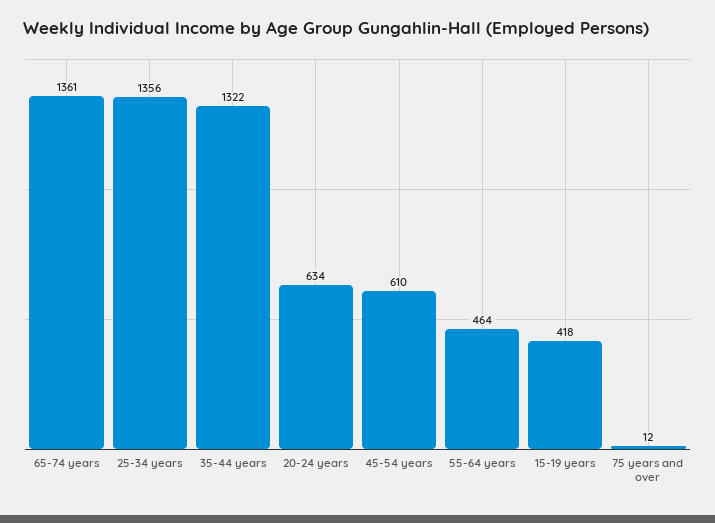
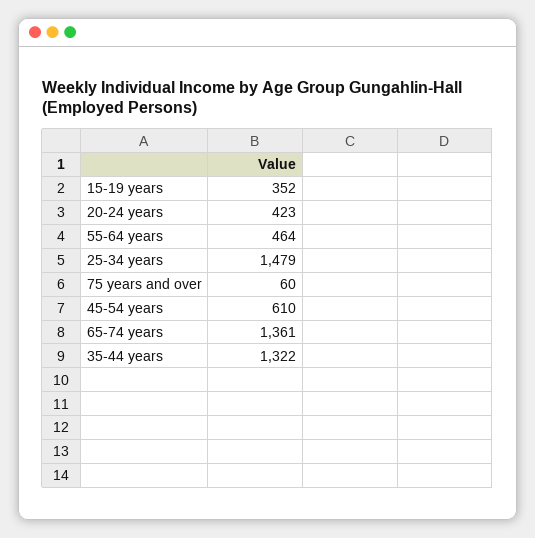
25-34 years: 1356 -> 1479
20-24 years: 634 -> 423
15-19 years: 418 -> 352
75 years and over: 12 -> 60

